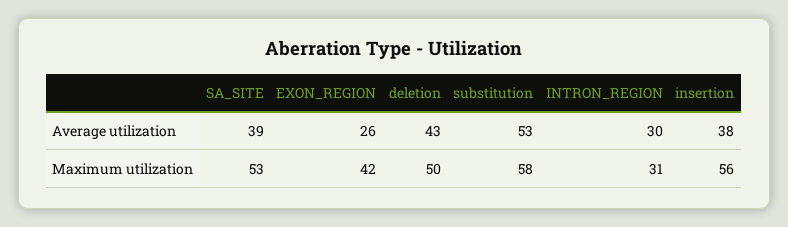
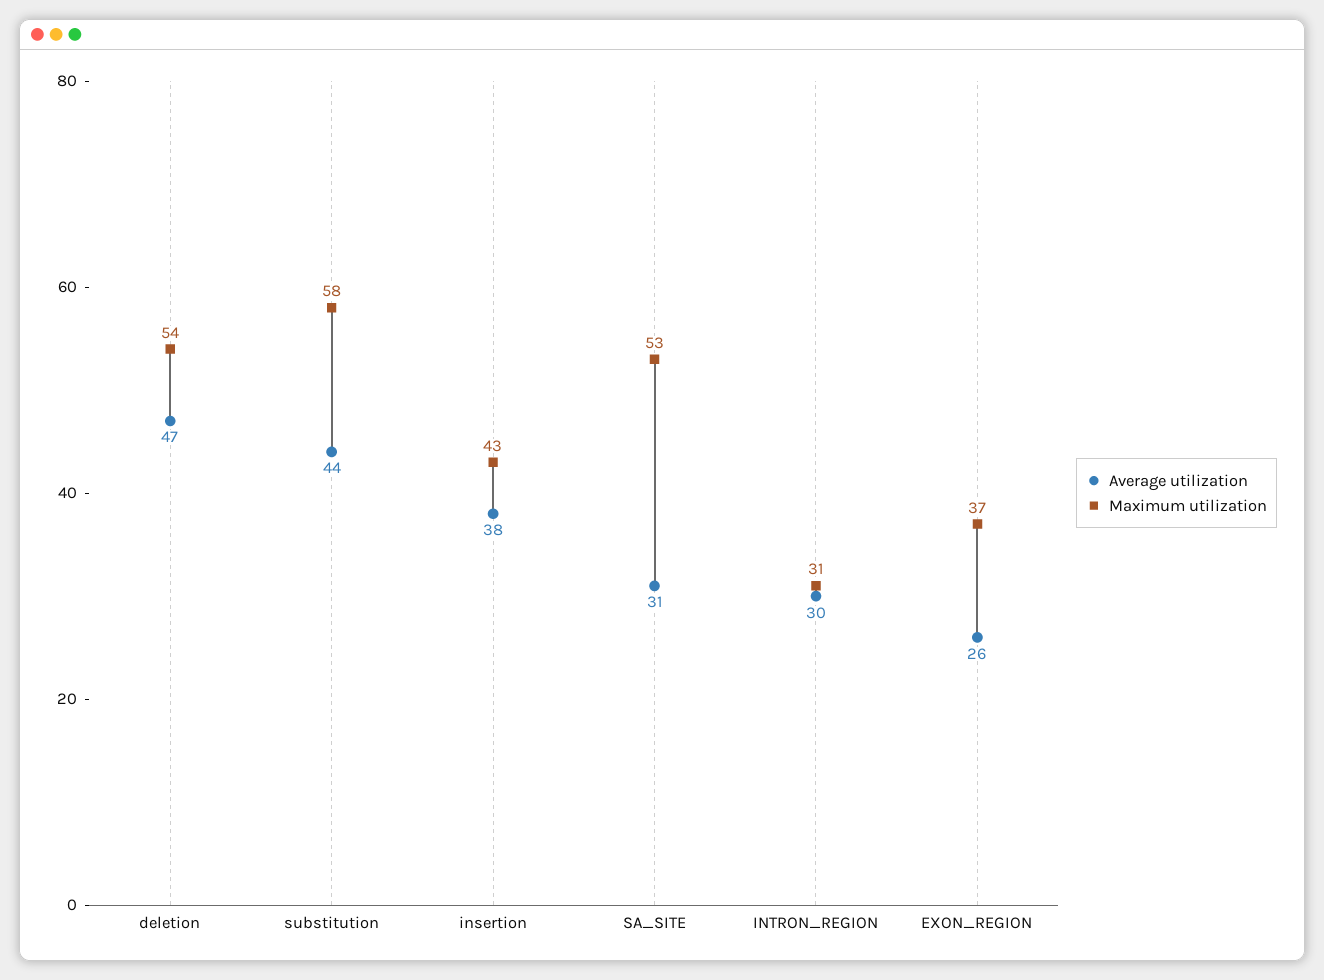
Average utilization, SA_SITE: 39 -> 31
Average utilization, deletion: 43 -> 47
Average utilization, substitution: 53 -> 44
Maximum utilization, EXON_REGION: 42 -> 37
Maximum utilization, deletion: 50 -> 54
Maximum utilization, insertion: 56 -> 43

